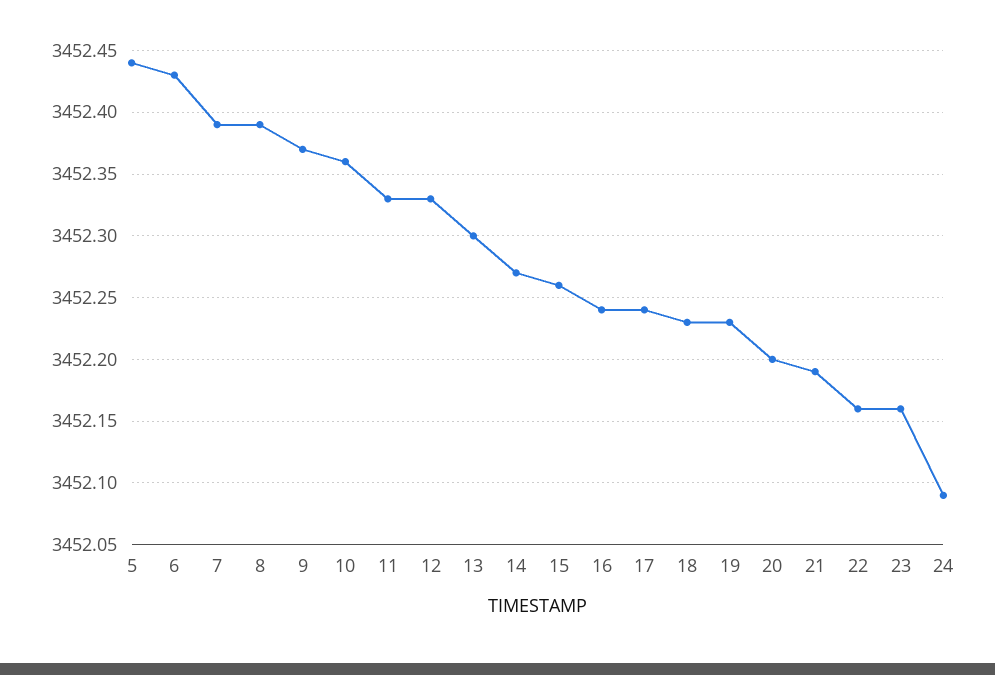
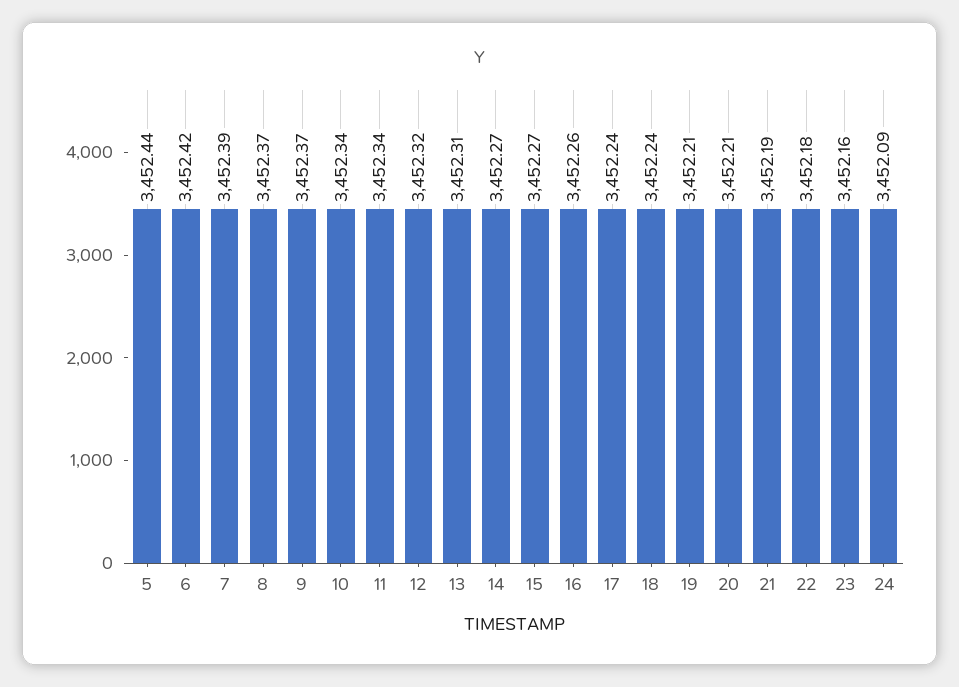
6: 3452.43 -> 3452.42
8: 3452.39 -> 3452.37
10: 3452.36 -> 3452.34
11: 3452.33 -> 3452.34
12: 3452.33 -> 3452.32
13: 3452.3 -> 3452.31
15: 3452.26 -> 3452.27
16: 3452.24 -> 3452.26
18: 3452.23 -> 3452.24
19: 3452.23 -> 3452.21
20: 3452.2 -> 3452.21
22: 3452.16 -> 3452.18

